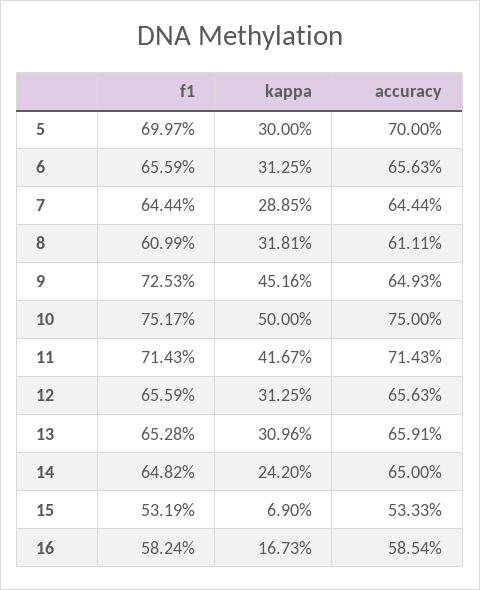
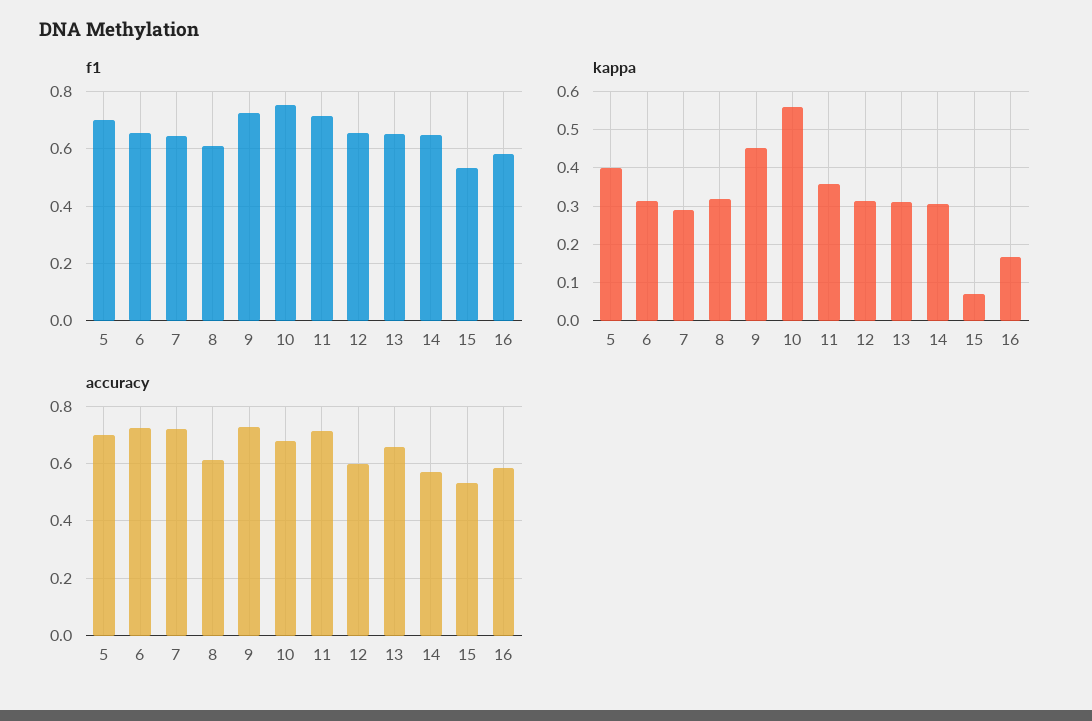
kappa, 5: 0.3 -> 0.4
accuracy, 6: 0.6563 -> 0.725
accuracy, 7: 0.6444 -> 0.725
accuracy, 9: 0.6493 -> 0.725
kappa, 10: 0.5 -> 0.56
accuracy, 10: 0.75 -> 0.675
kappa, 11: 0.4167 -> 0.36
accuracy, 12: 0.6563 -> 0.6
kappa, 14: 0.242 -> 0.3
accuracy, 14: 0.65 -> 0.575

